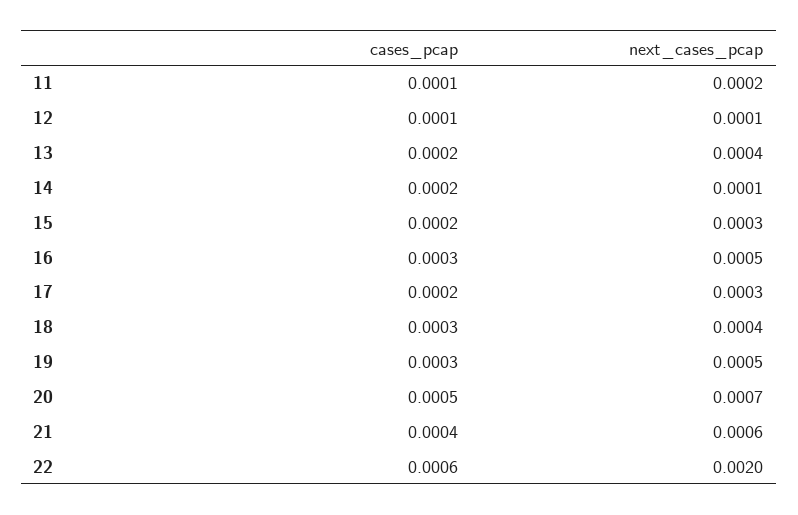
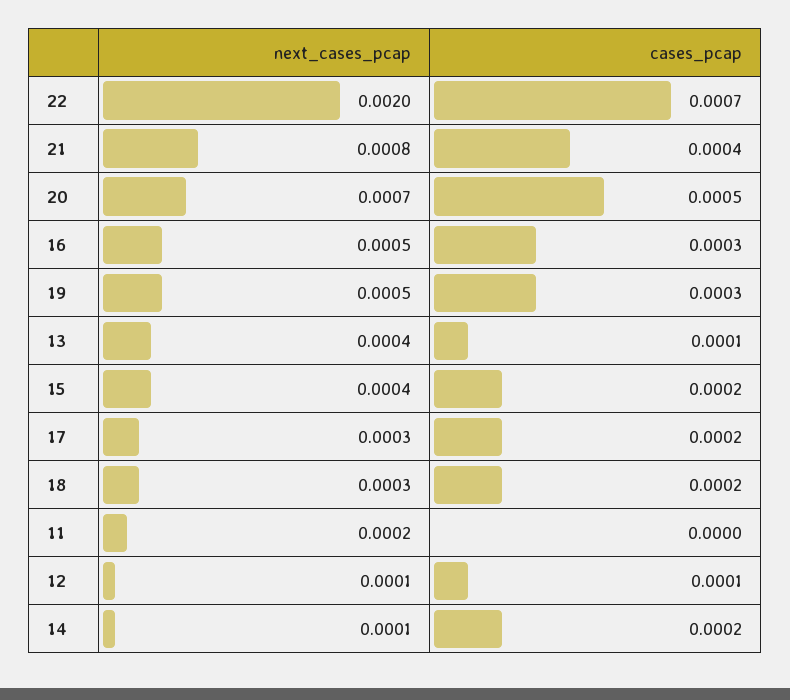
cases_pcap, 11: 0.0001 -> 0
cases_pcap, 13: 0.0002 -> 0.0001
next_cases_pcap, 15: 0.0003 -> 0.0004
cases_pcap, 18: 0.0003 -> 0.0002
next_cases_pcap, 18: 0.0004 -> 0.0003
next_cases_pcap, 21: 0.0006 -> 0.0008
cases_pcap, 22: 0.0006 -> 0.0007

